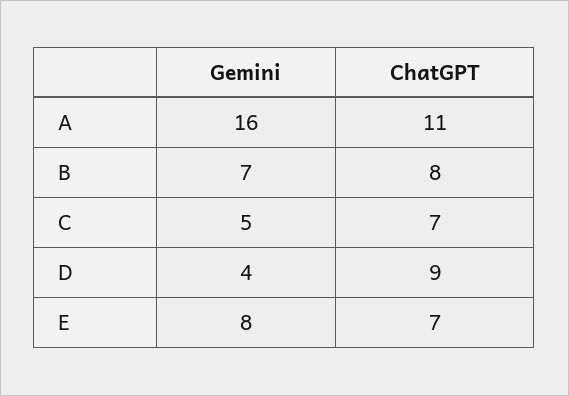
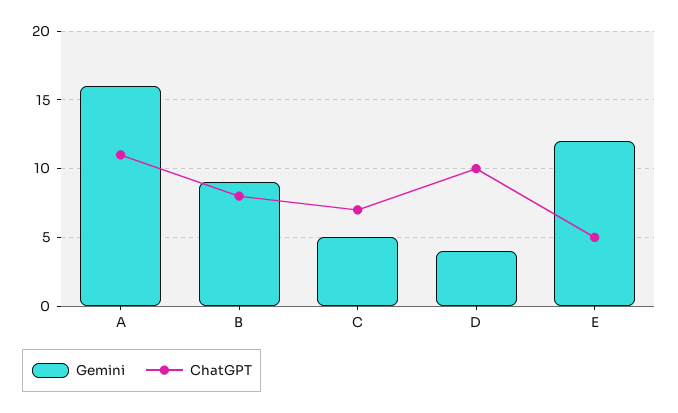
Gemini, B: 7 -> 9
ChatGPT, D: 9 -> 10
Gemini, E: 8 -> 12
ChatGPT, E: 7 -> 5

